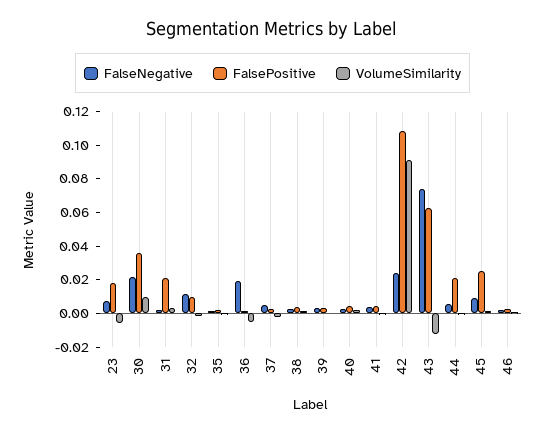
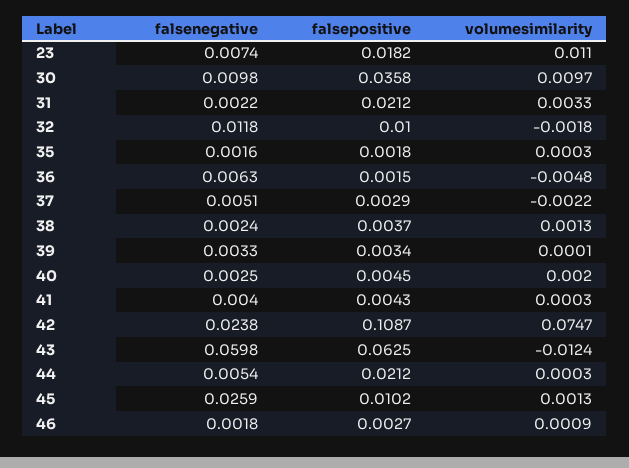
VolumeSimilarity, 23: -0.005 -> 0.011
FalseNegative, 30: 0.02 -> 0.0098
FalseNegative, 36: 0.02 -> 0.0063
VolumeSimilarity, 42: 0.09 -> 0.0747
FalseNegative, 43: 0.075 -> 0.0598
FalseNegative, 45: 0.01 -> 0.0259
FalsePositive, 45: 0.025 -> 0.0102

